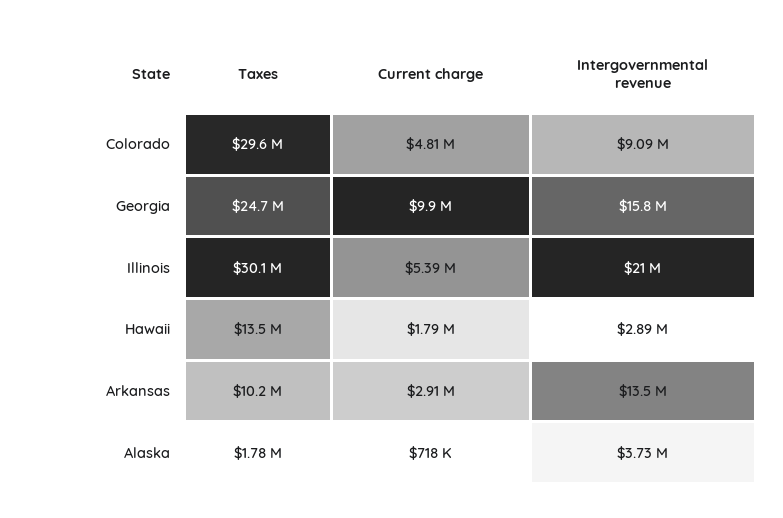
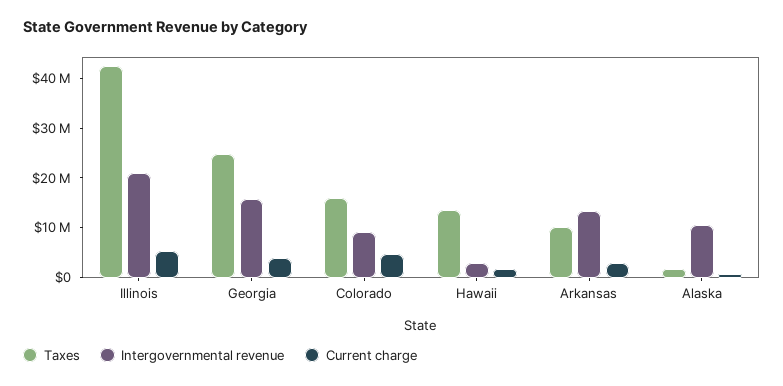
Taxes, Colorado: 29600000 -> 16000000
Current charge, Georgia: 9900000 -> 4000000
Taxes, Illinois: 30100000 -> 42000000
Intergovernmental revenue, Alaska: 3730000 -> 10000000

